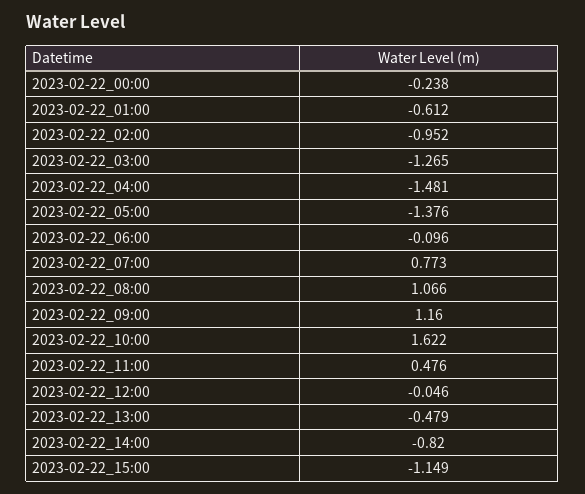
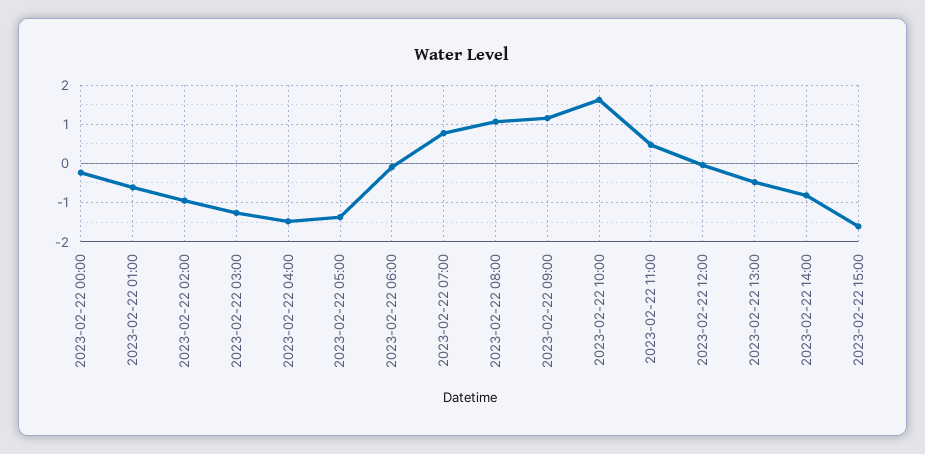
2023-02-22_15:00: -1.149 -> -1.6

